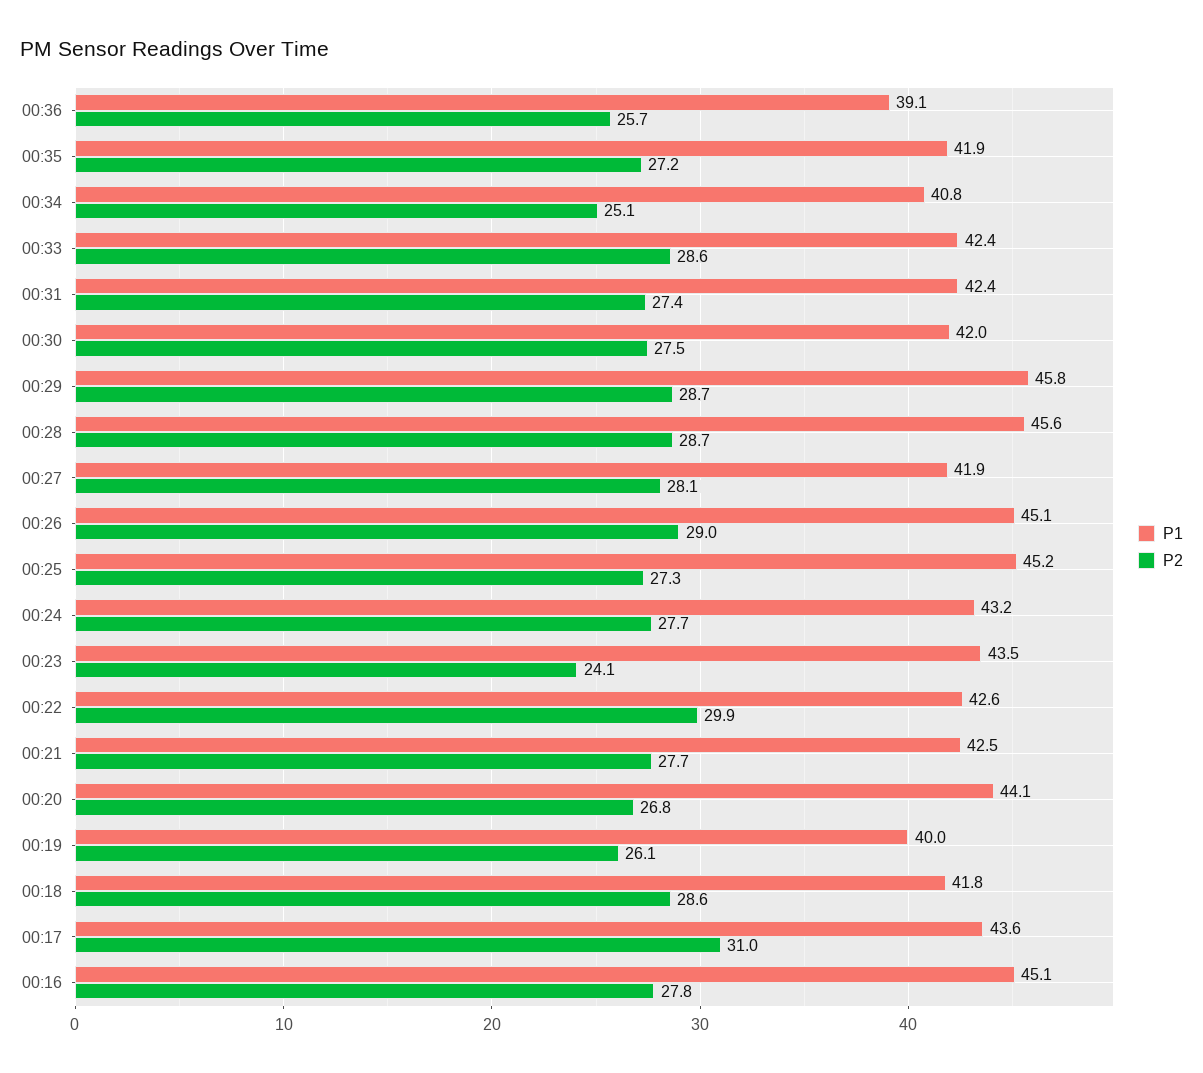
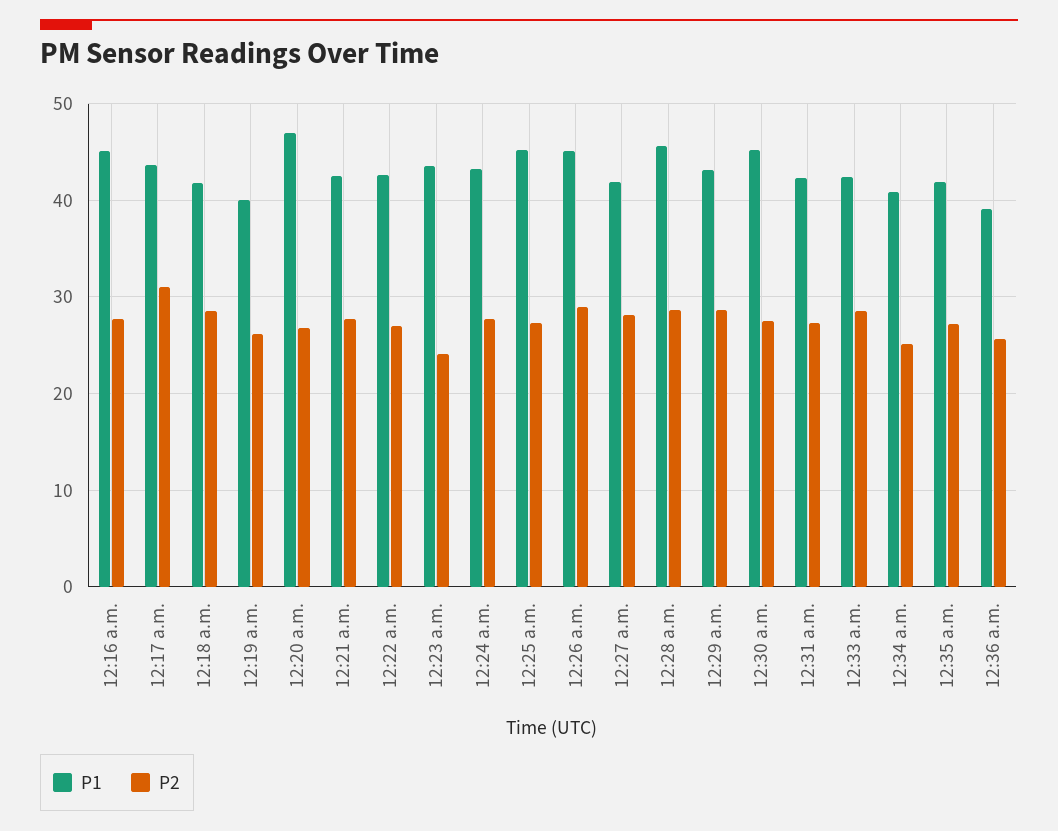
P1, 00:30: 42 -> 45
P1, 00:29: 45.8 -> 43
P2, 00:22: 29.9 -> 27
P1, 00:20: 44.1 -> 47

